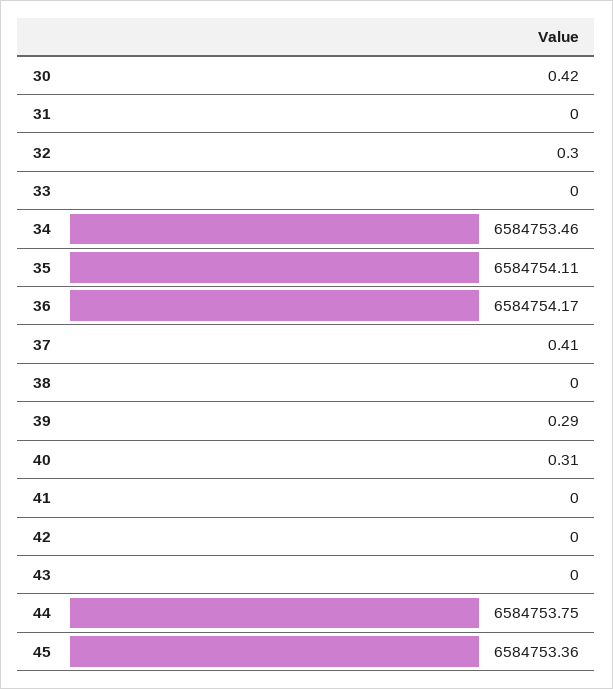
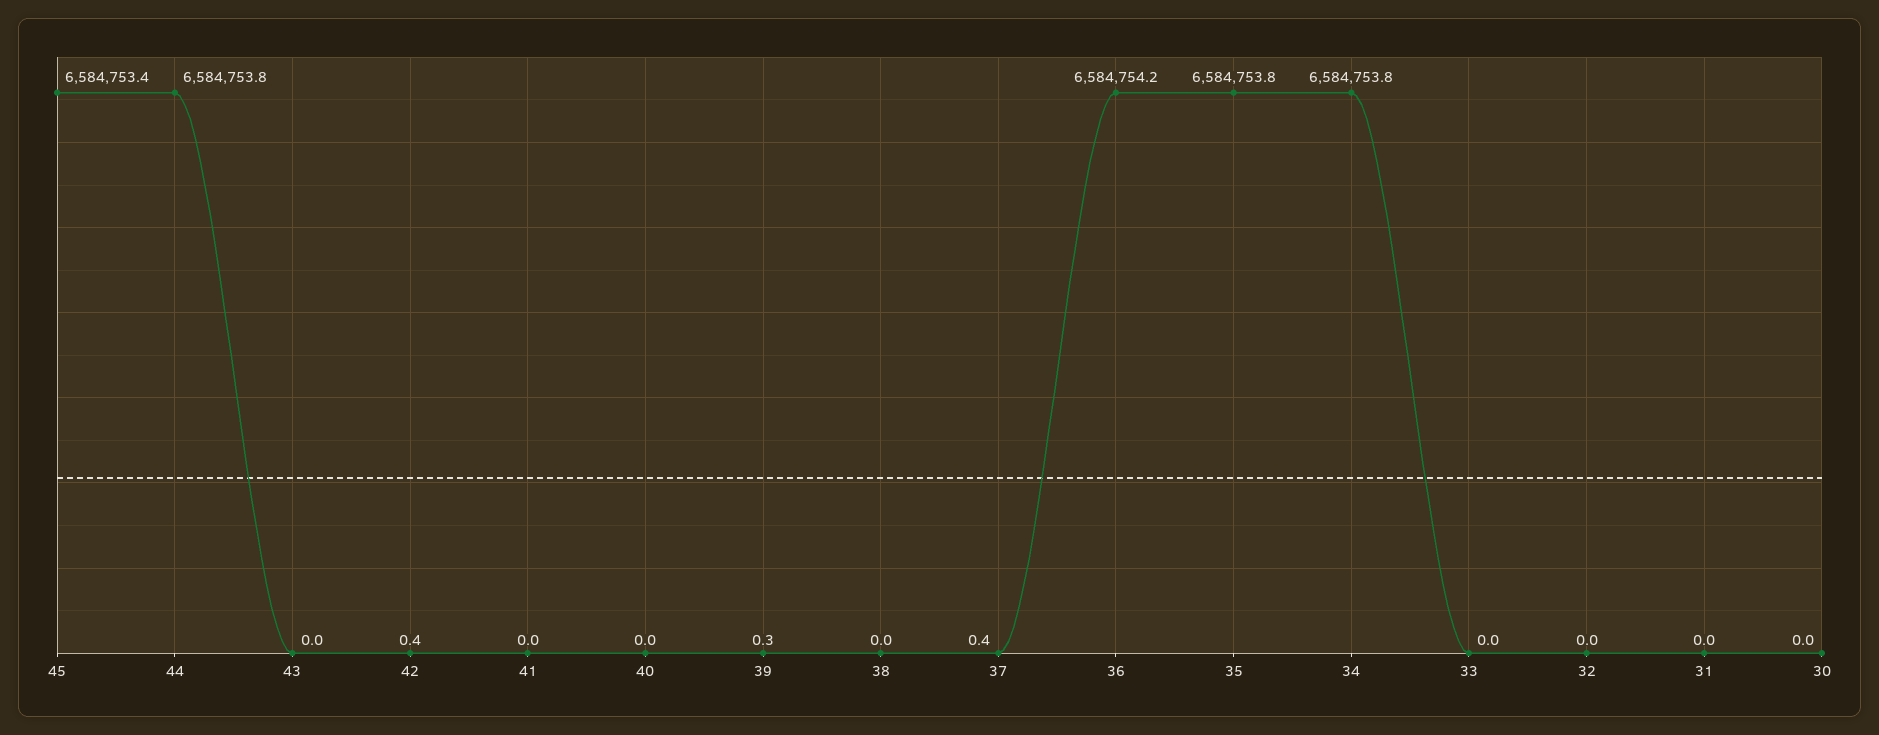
30: 0.42 -> 0
32: 0.3 -> 0
34: 6584753.46 -> 6584753.8
35: 6584754.11 -> 6584753.8
40: 0.31 -> 0
42: 0 -> 0.4

